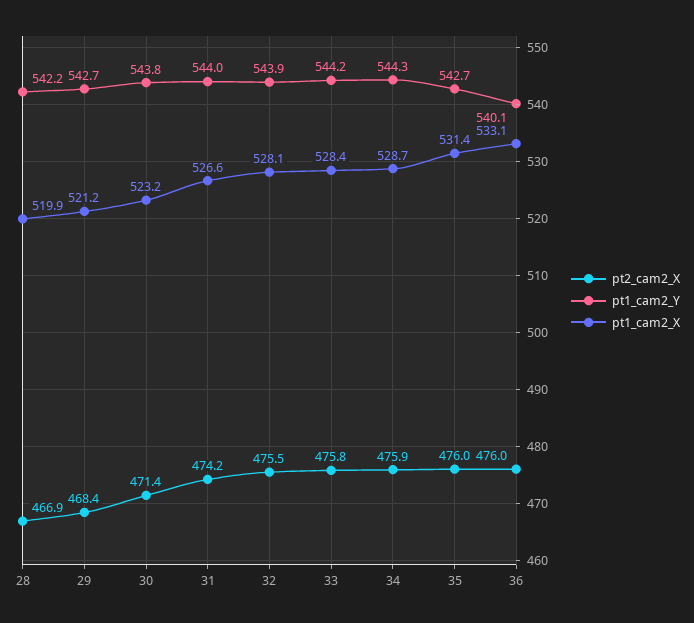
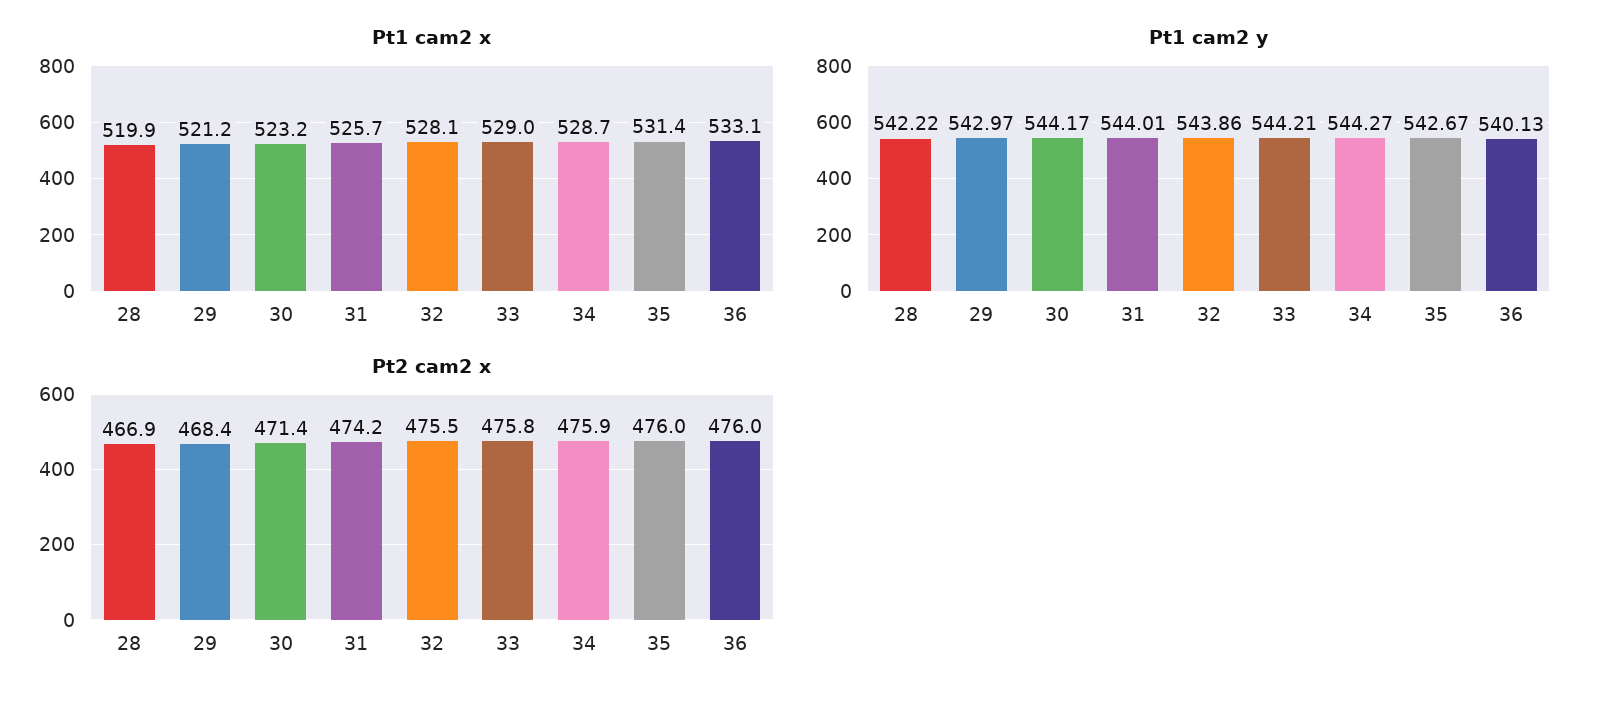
pt1_cam2_Y, 29: 542.7 -> 542.97
pt1_cam2_Y, 30: 543.8 -> 544.17
pt1_cam2_X, 31: 526.6 -> 525.7
pt1_cam2_X, 33: 528.4 -> 529

